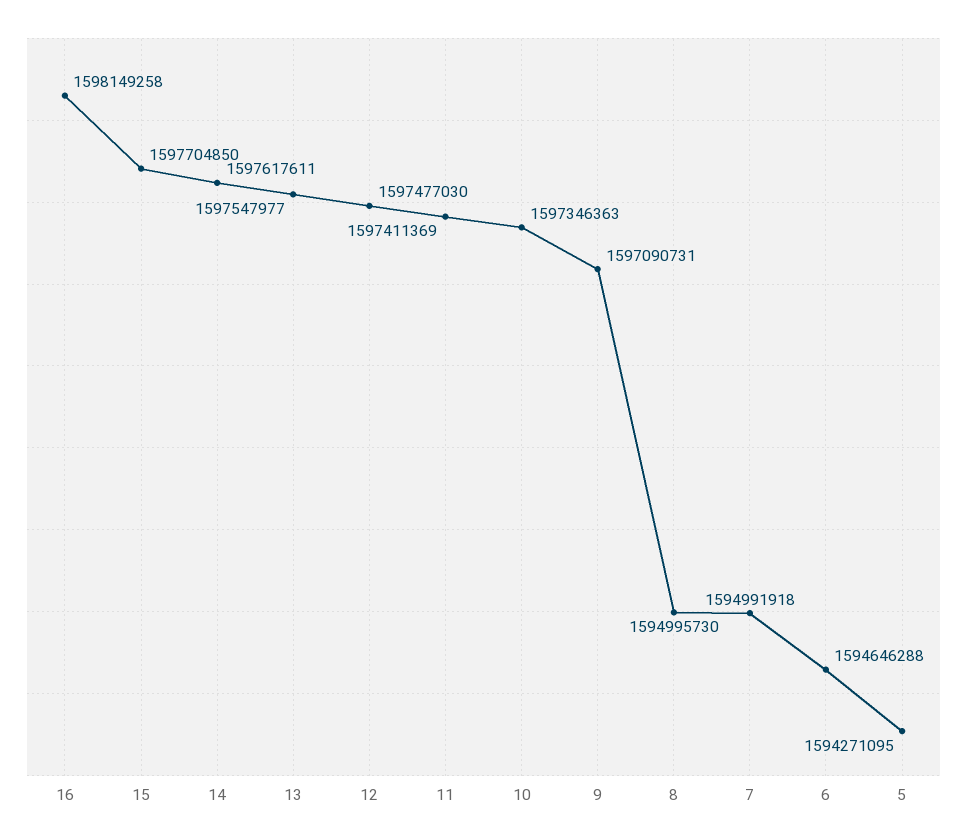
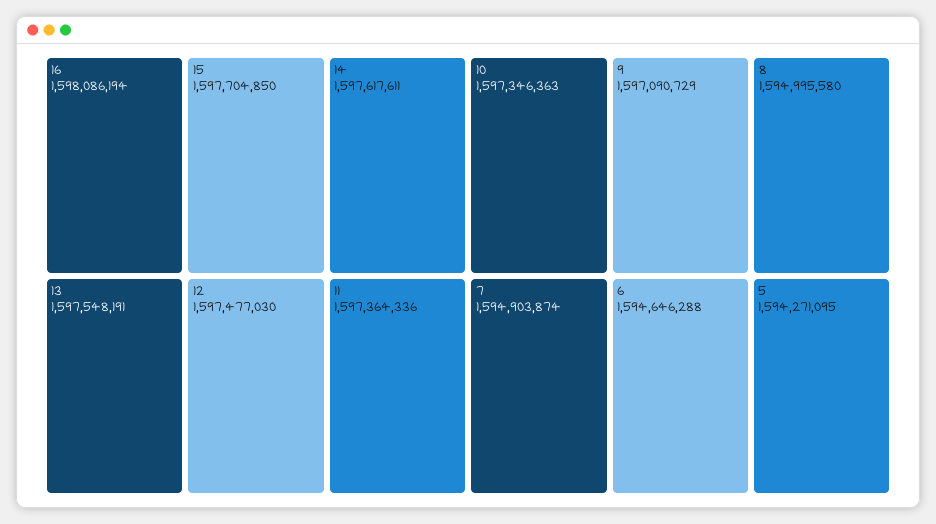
16: 1598149258 -> 1598086194
13: 1597547977 -> 1597548191
11: 1597411369 -> 1597364336
9: 1597090731 -> 1597090729
8: 1594995730 -> 1594995580
7: 1594991918 -> 1594903874

